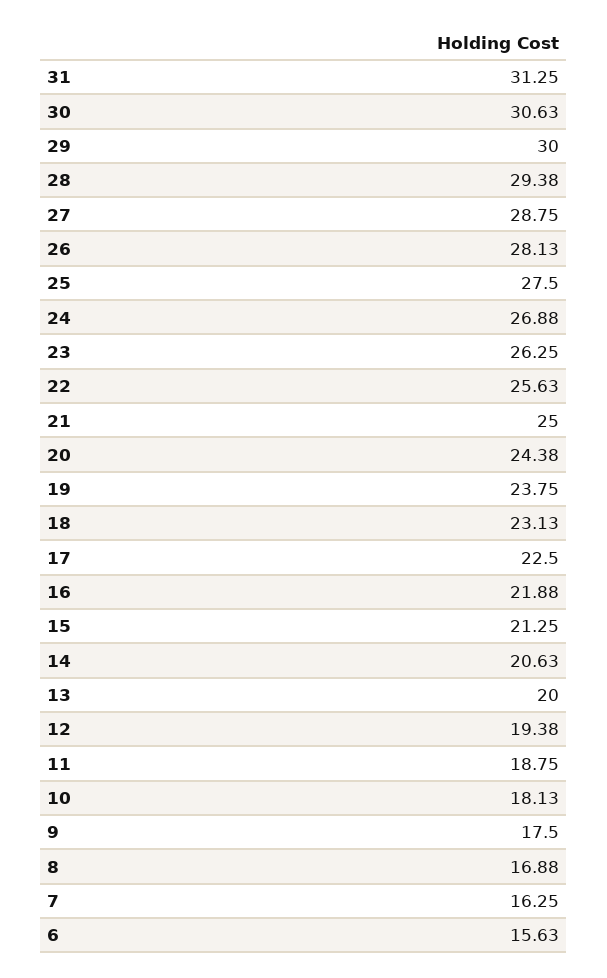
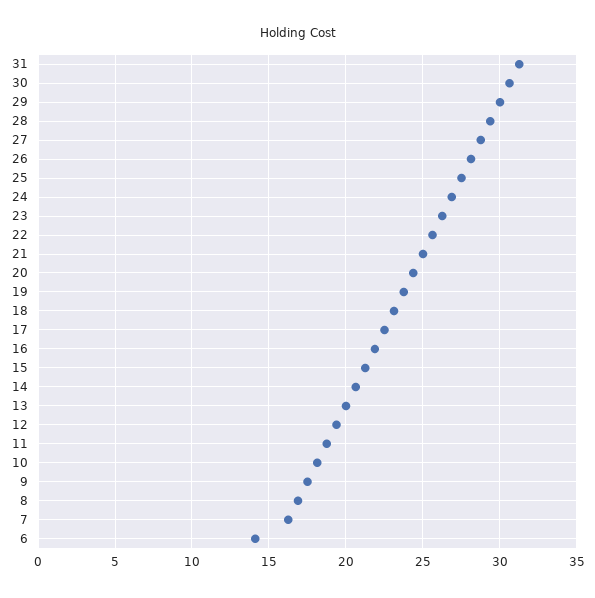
6: 15.63 -> 14

